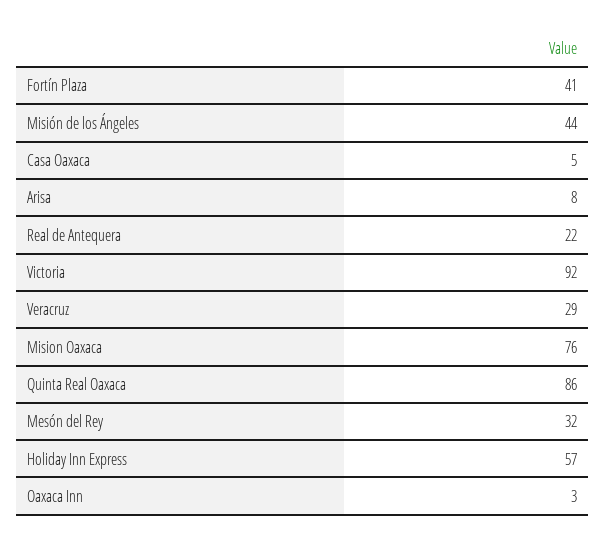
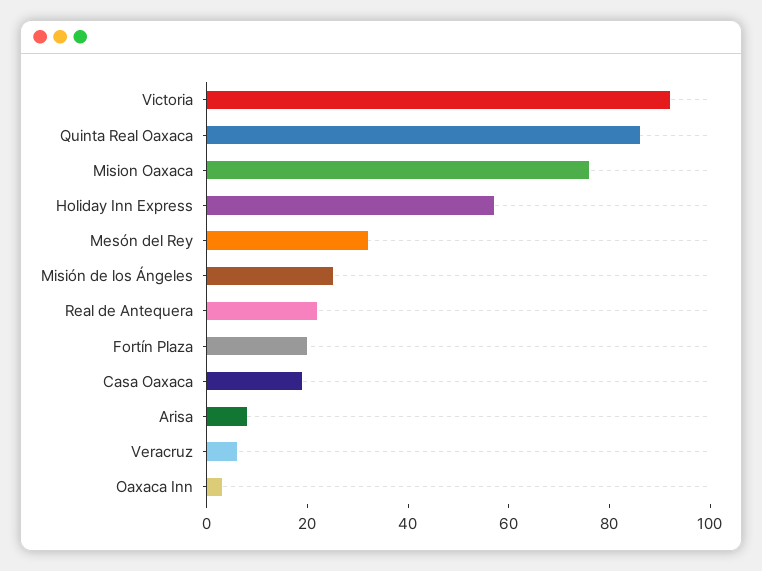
Fortín Plaza: 41 -> 20
Misión de los Ángeles: 44 -> 25
Casa Oaxaca: 5 -> 20
Veracruz: 29 -> 5

